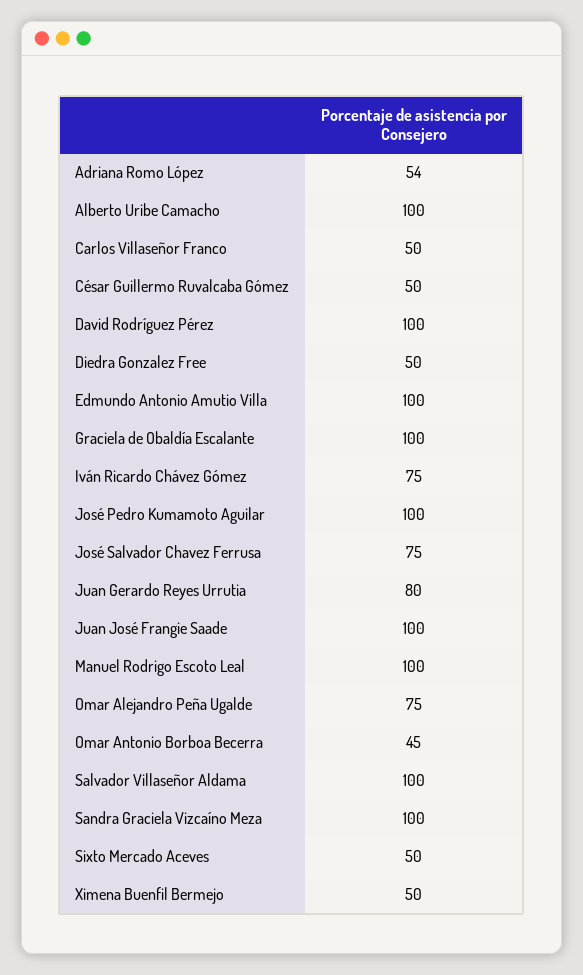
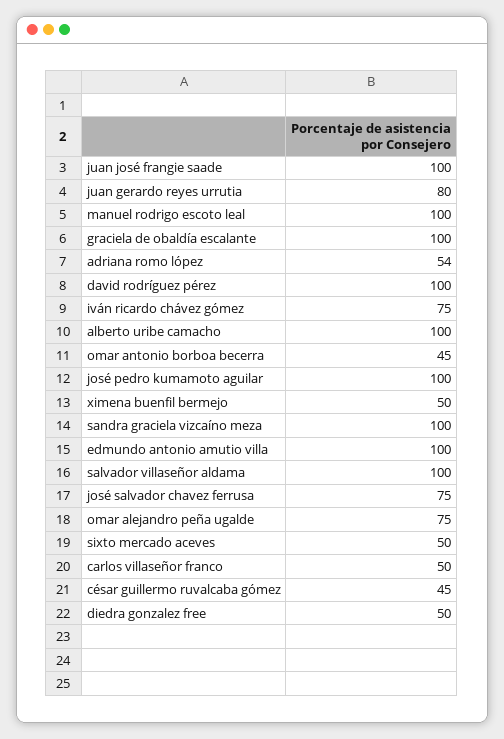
César Guillermo Ruvalcaba Gómez: 50 -> 45

